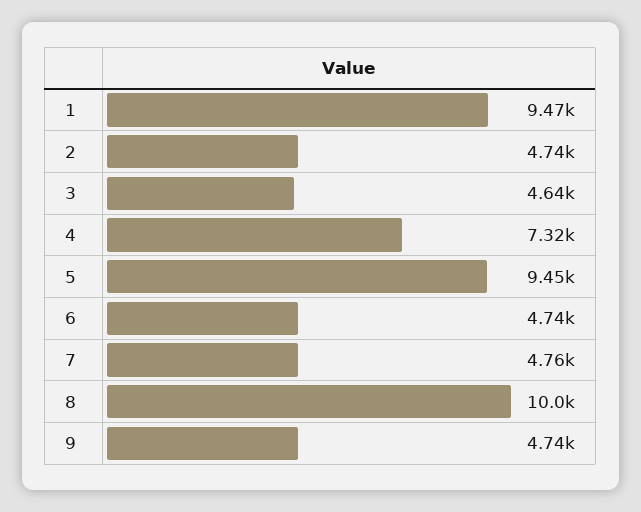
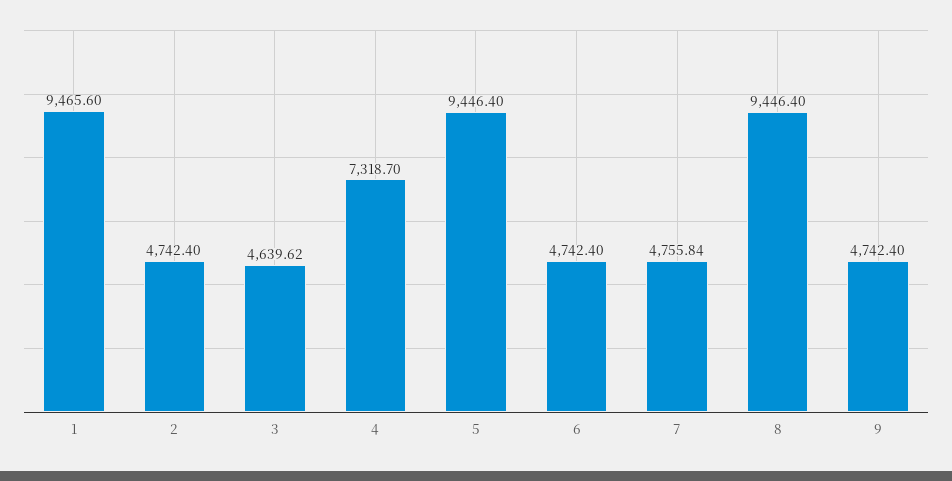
8: 10000 -> 9446.4

